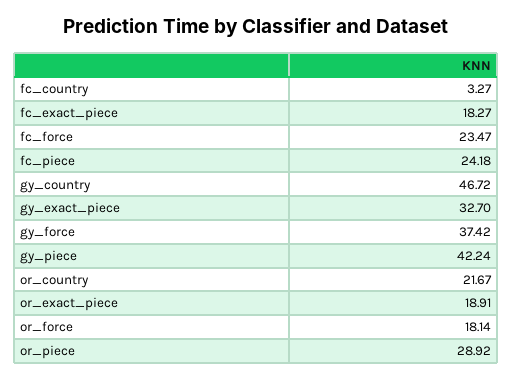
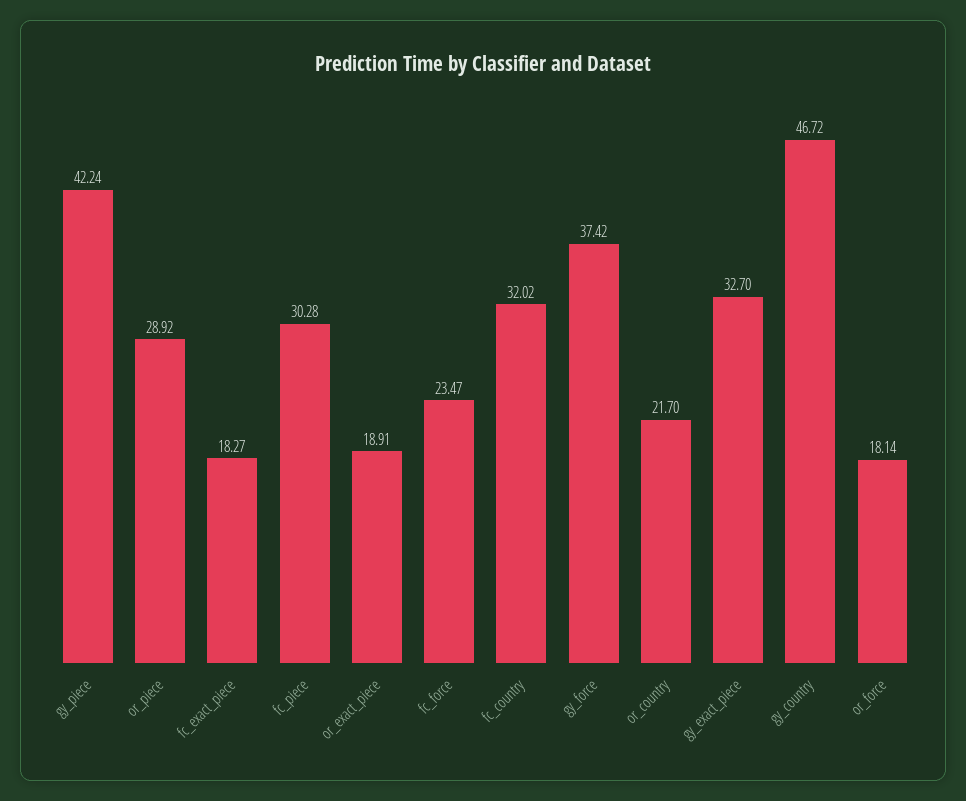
fc_country: 3.27 -> 32.02
fc_piece: 24.18 -> 30.28
or_country: 21.67 -> 21.7

